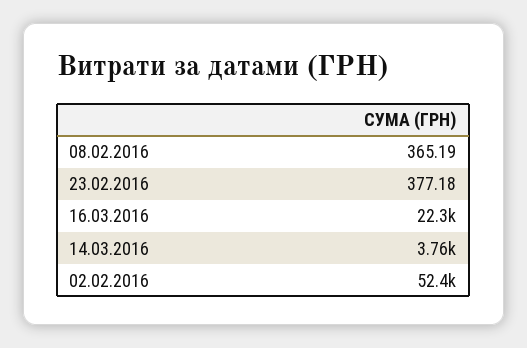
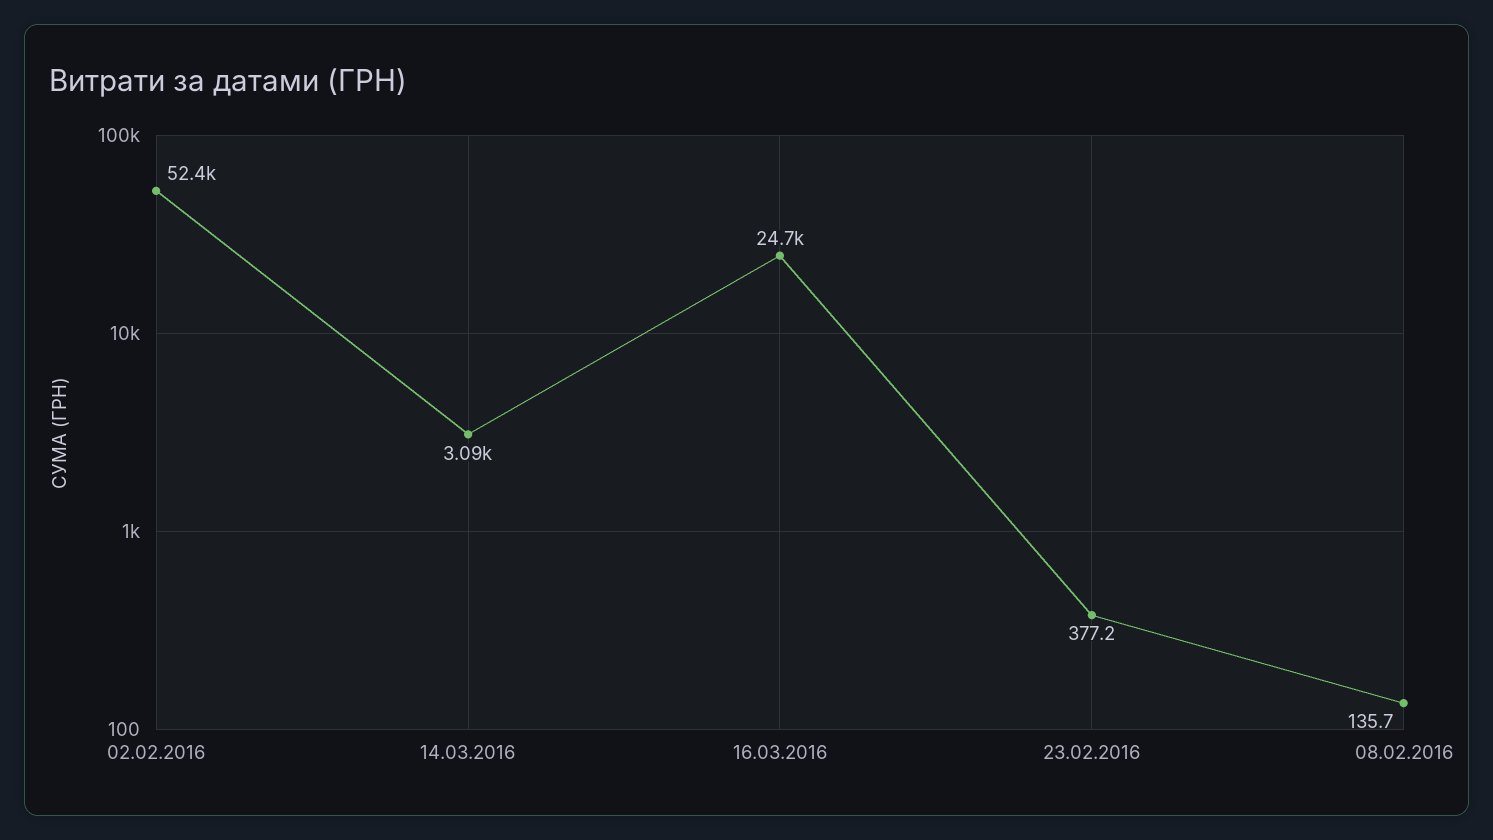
08.02.2016: 365.19 -> 135.7
16.03.2016: 22300 -> 24700
14.03.2016: 3760 -> 3090

